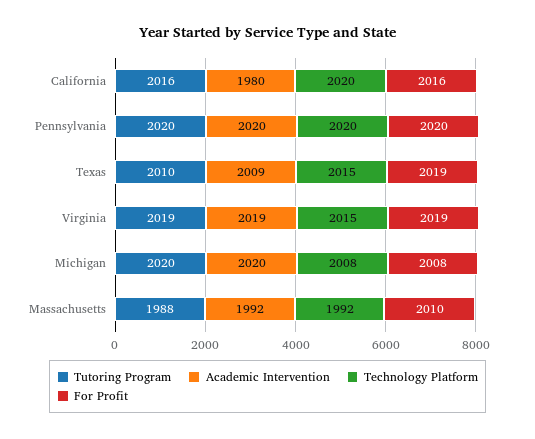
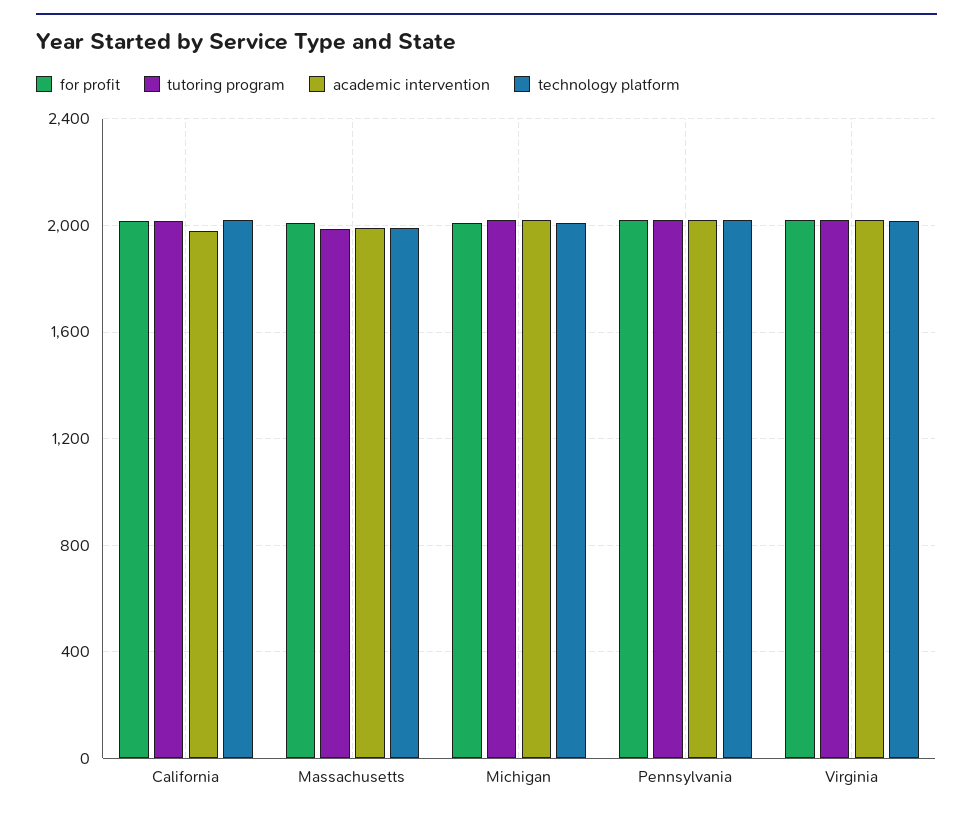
Tutoring Program, Texas: 2010 -> none
Academic Intervention, Texas: 2009 -> none
Technology Platform, Texas: 2015 -> none
For Profit, Texas: 2019 -> none

